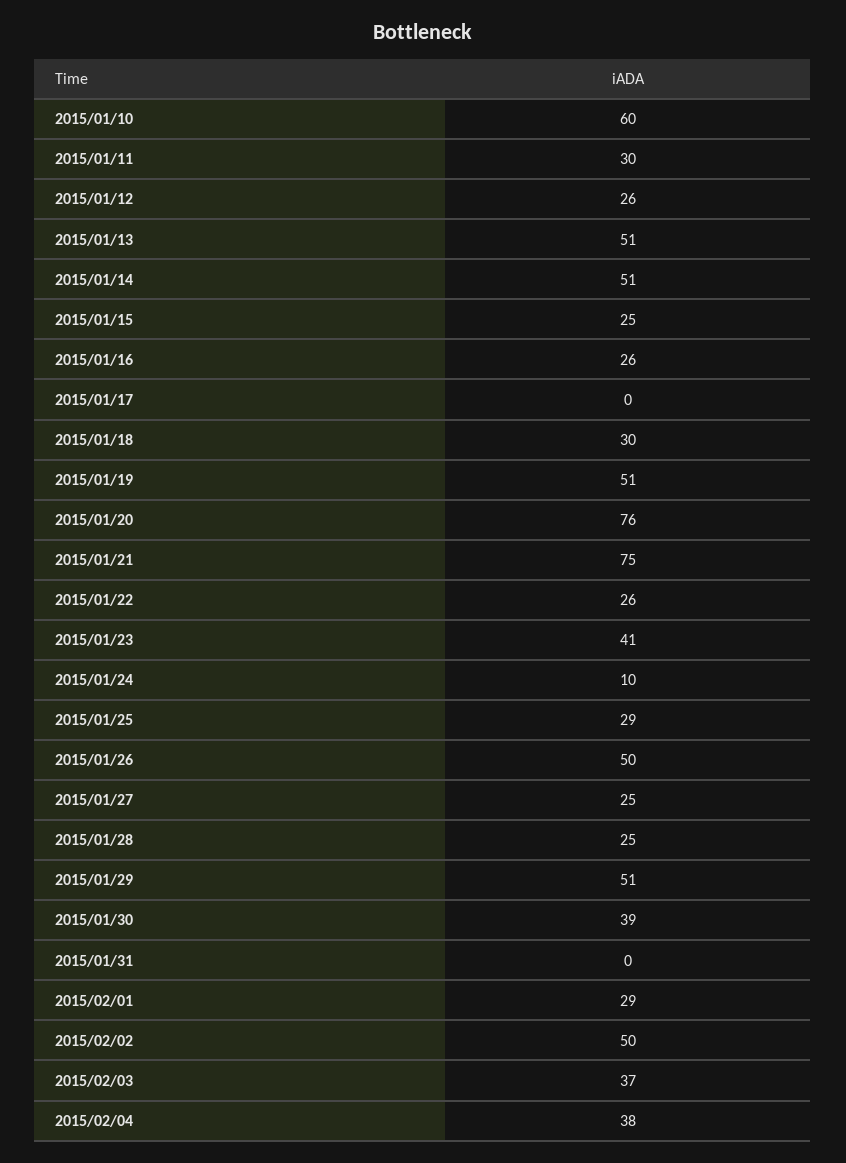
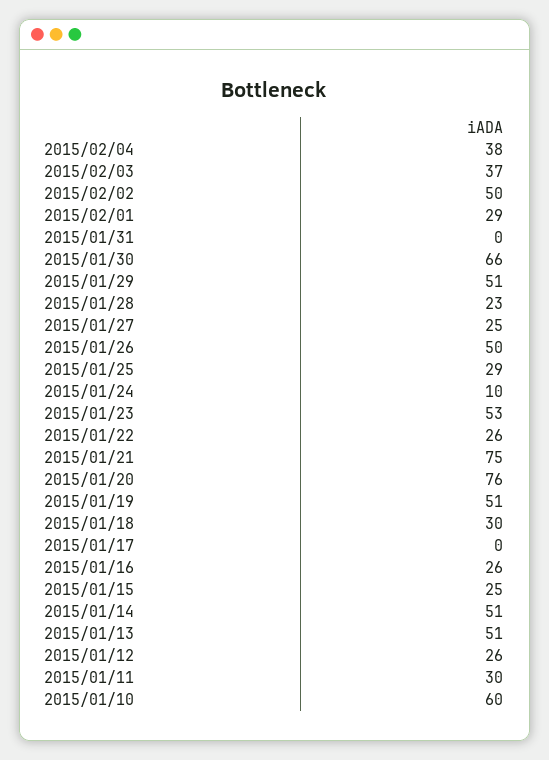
2015/01/23: 41 -> 53
2015/01/28: 25 -> 23
2015/01/30: 39 -> 66

